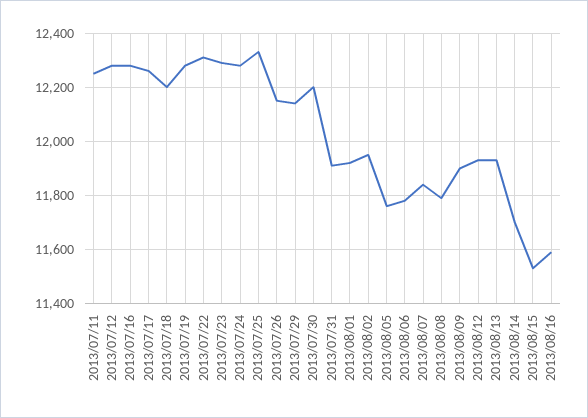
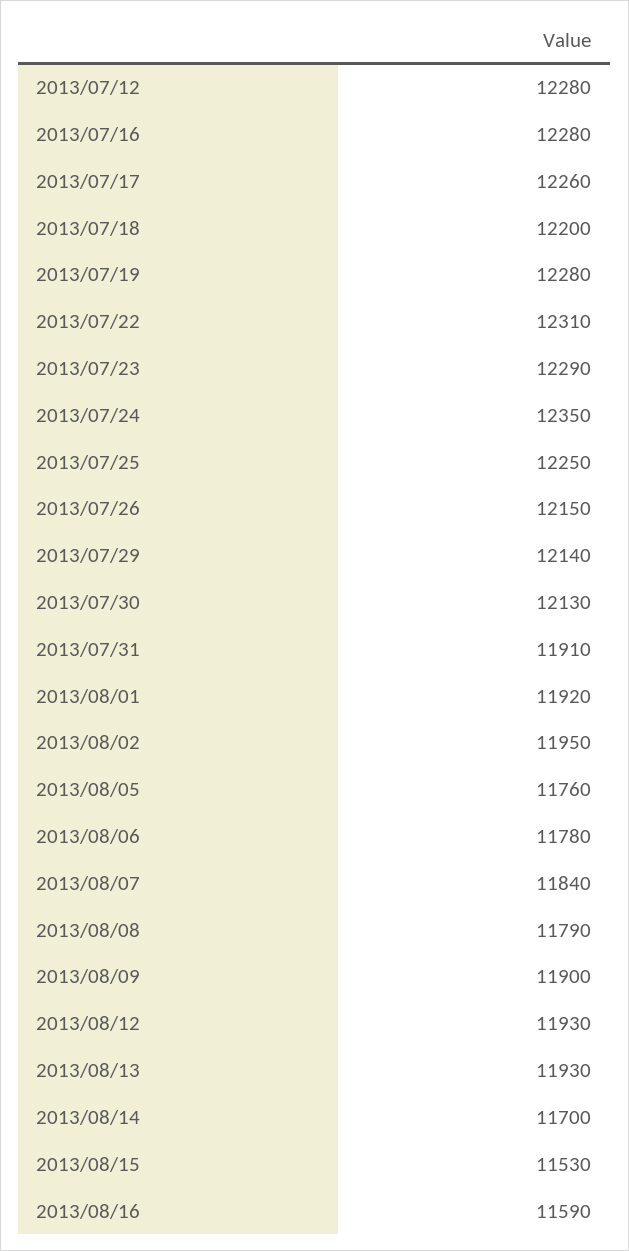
2013/07/11: 12250 -> none
2013/07/24: 12275 -> 12350
2013/07/25: 12325 -> 12250
2013/07/30: 12200 -> 12130

